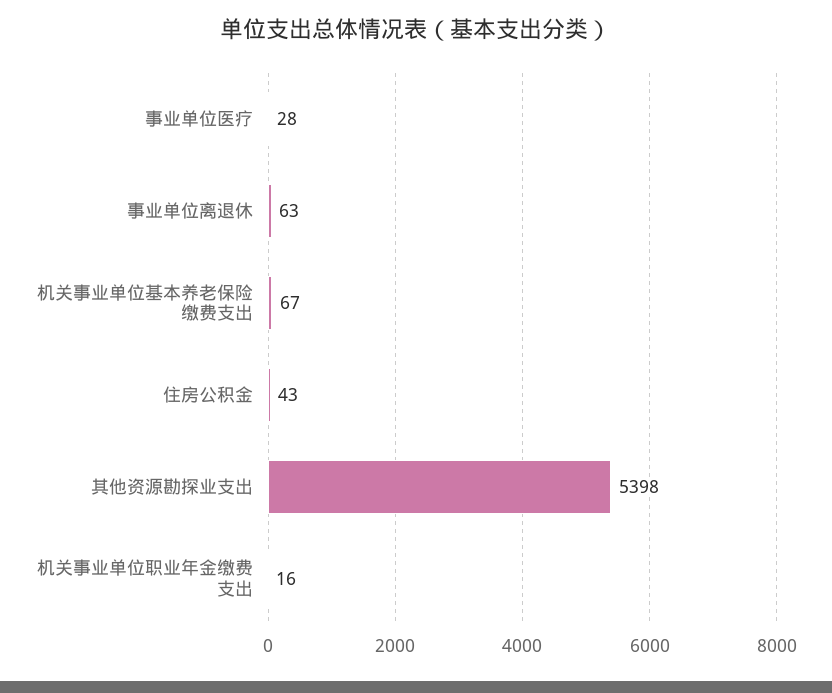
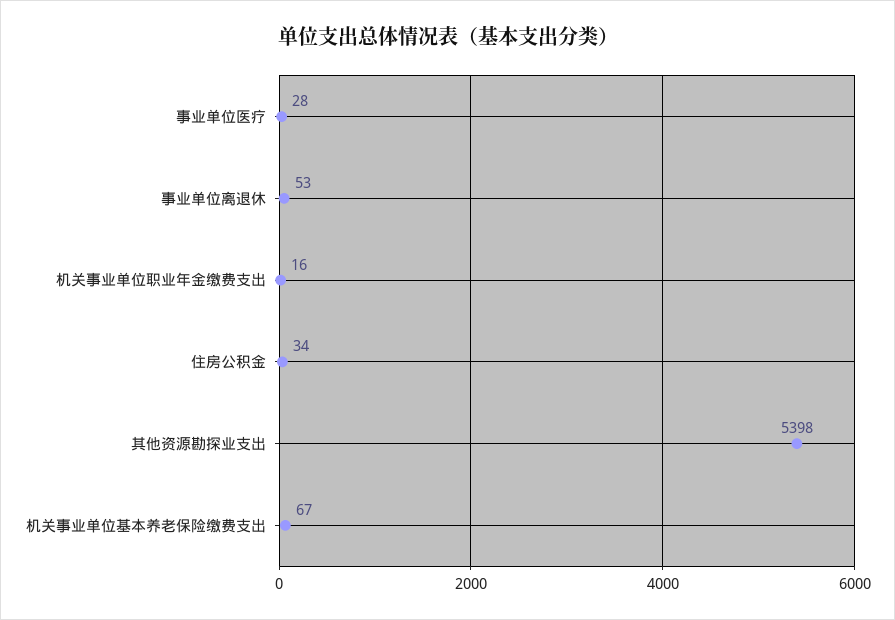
事业单位离退休: 63 -> 53
住房公积金: 43 -> 34

